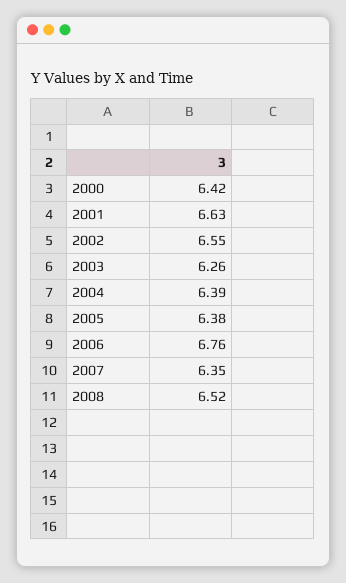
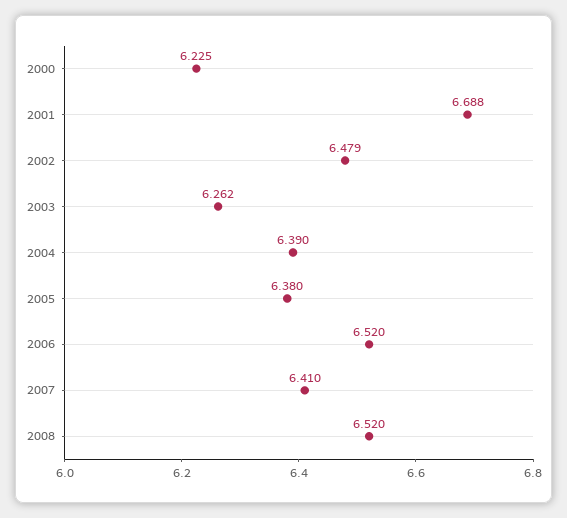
2000: 6.42 -> 6.225
2001: 6.63 -> 6.688
2002: 6.55 -> 6.479
2006: 6.76 -> 6.52
2007: 6.35 -> 6.41

